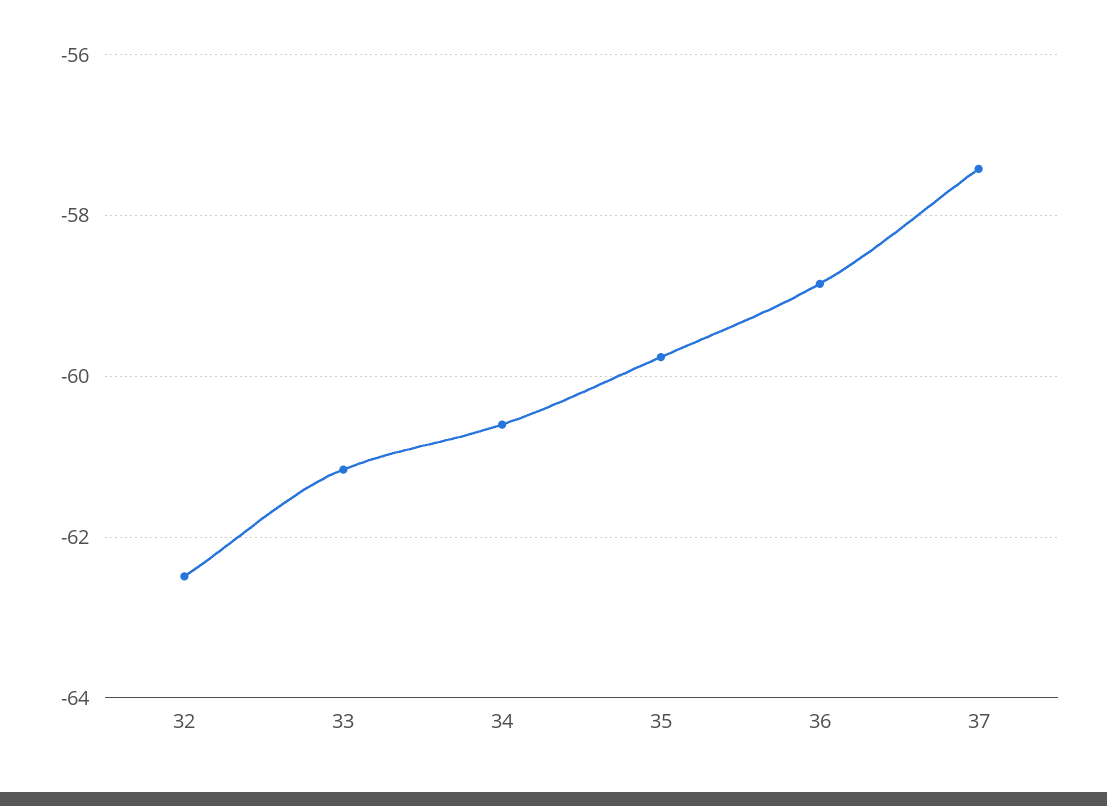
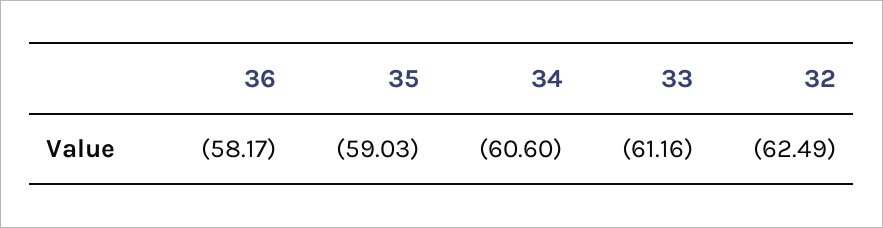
35: -59.8 -> -59.03
36: -58.8 -> -58.17
37: -57.4 -> none

